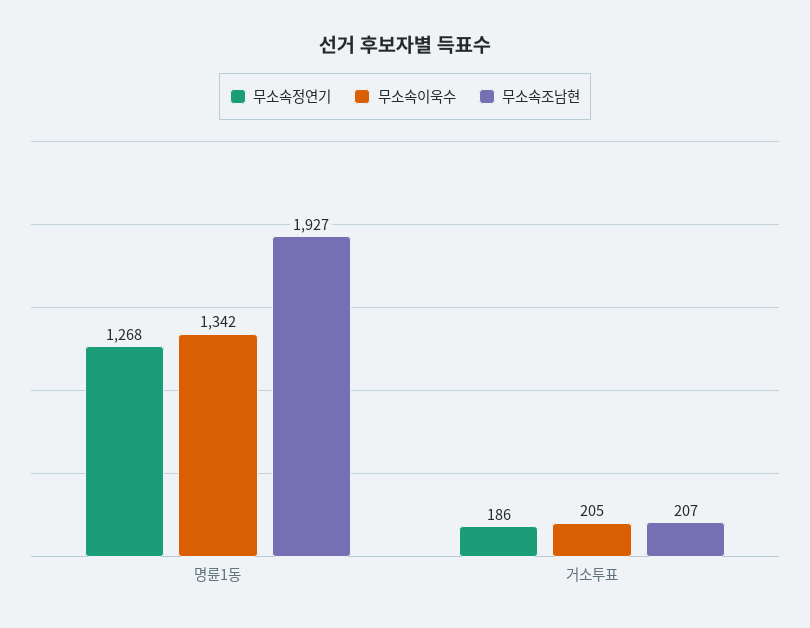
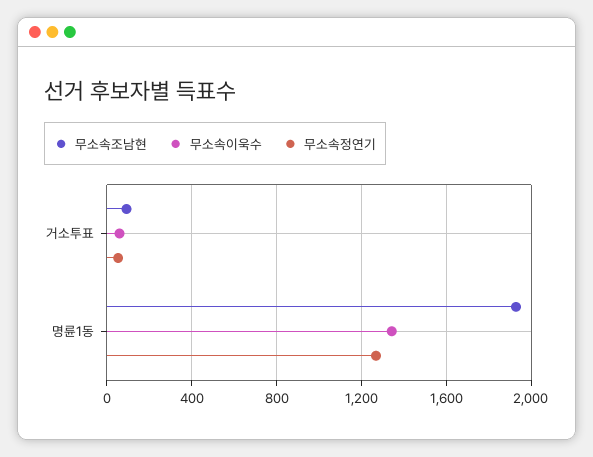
무소속정연기, 거소투표: 186 -> 50
무소속이욱수, 거소투표: 205 -> 50
무소속조남현, 거소투표: 207 -> 100

